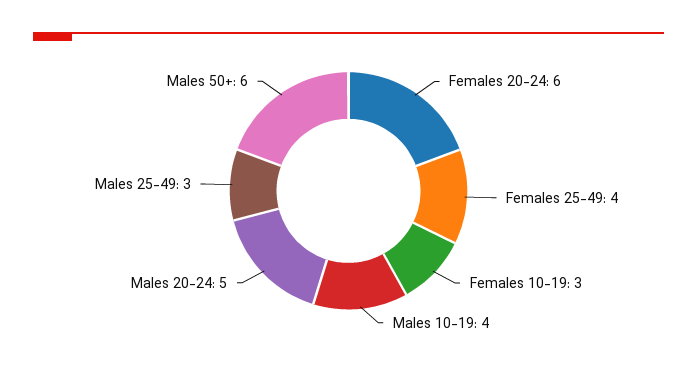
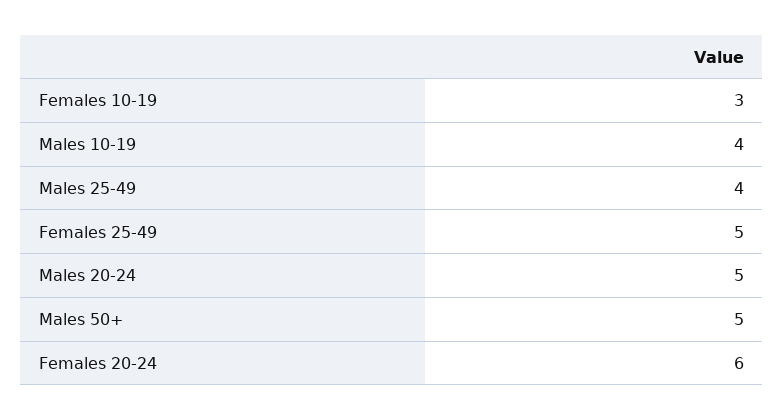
Females 25-49: 4 -> 5
Males 25-49: 3 -> 4
Males 50+: 6 -> 5

